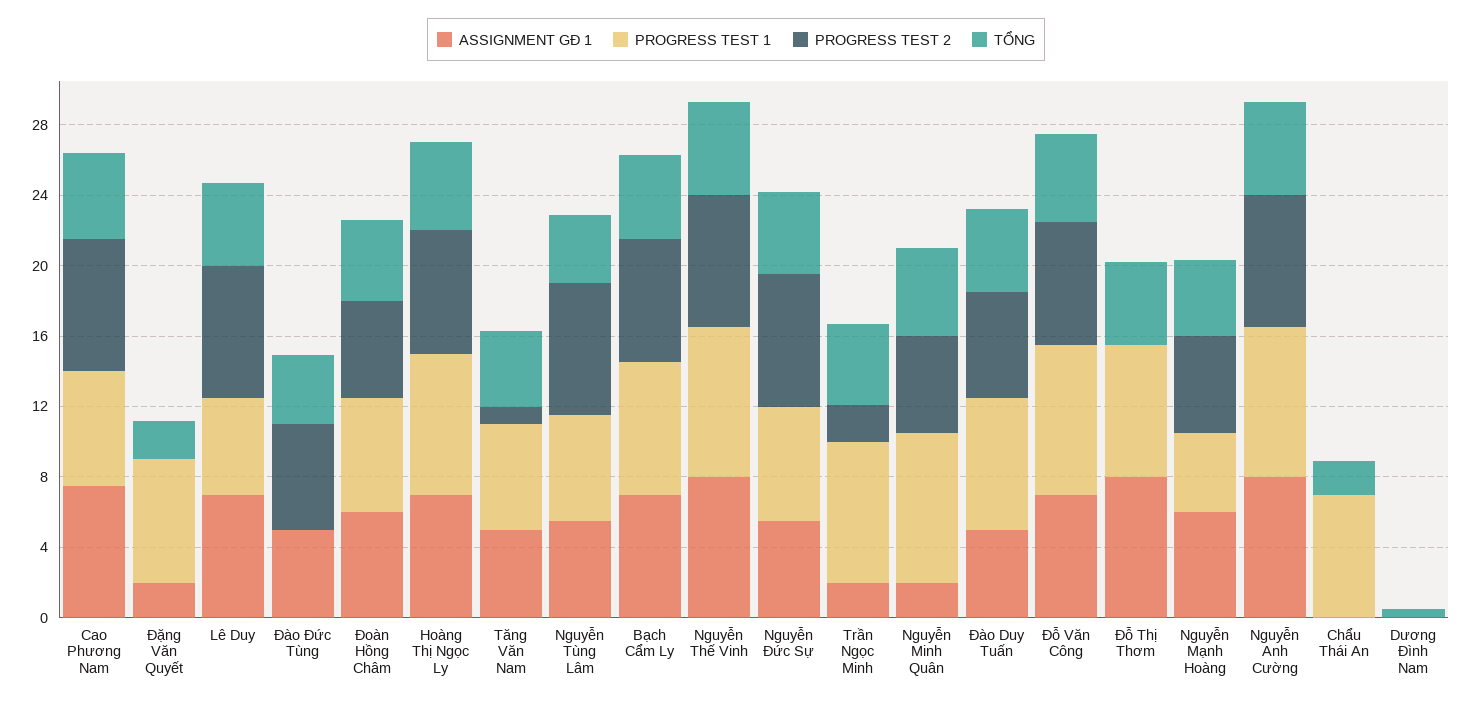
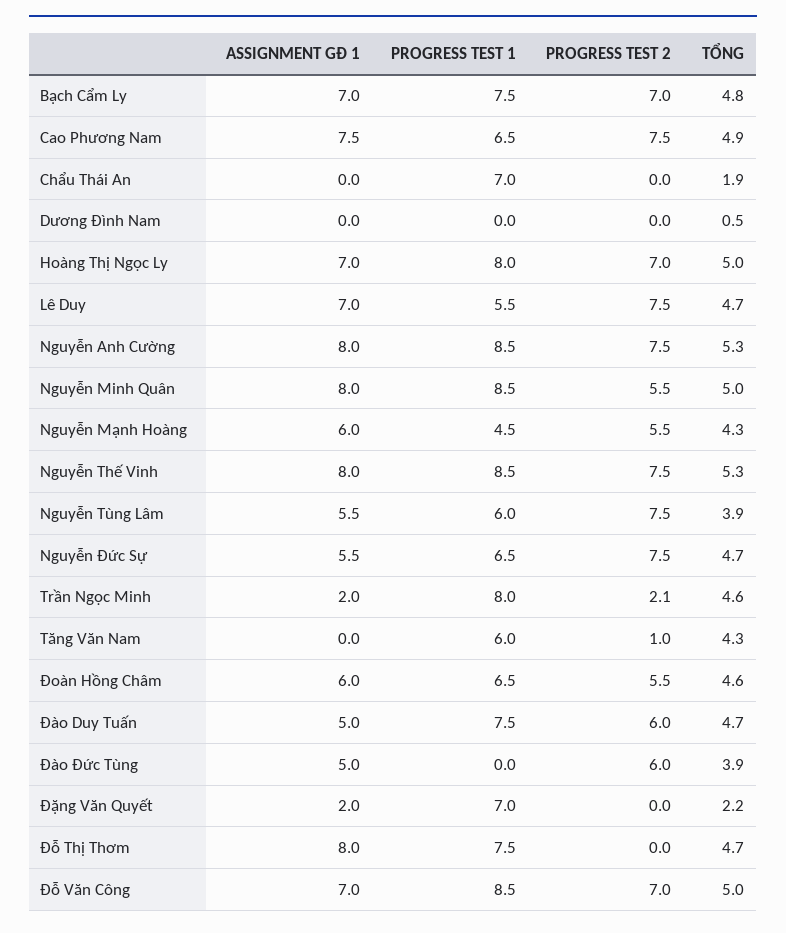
ASSIGNMENT GĐ 1, Tăng Văn Nam: 5 -> 0
ASSIGNMENT GĐ 1, Nguyễn Minh Quân: 2 -> 8

